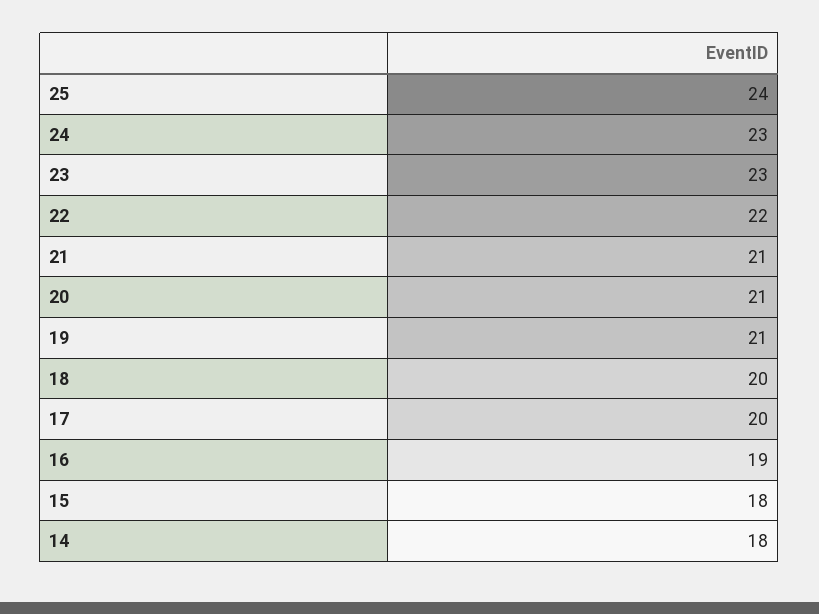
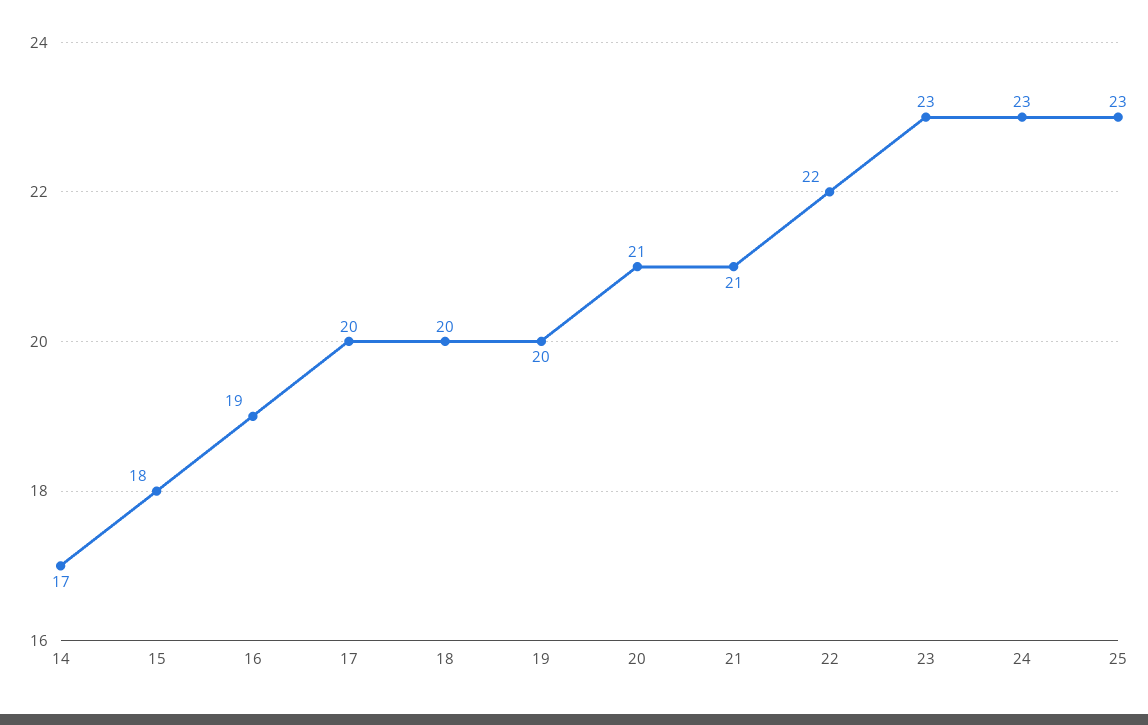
25: 24 -> 23
19: 21 -> 20
14: 18 -> 17

